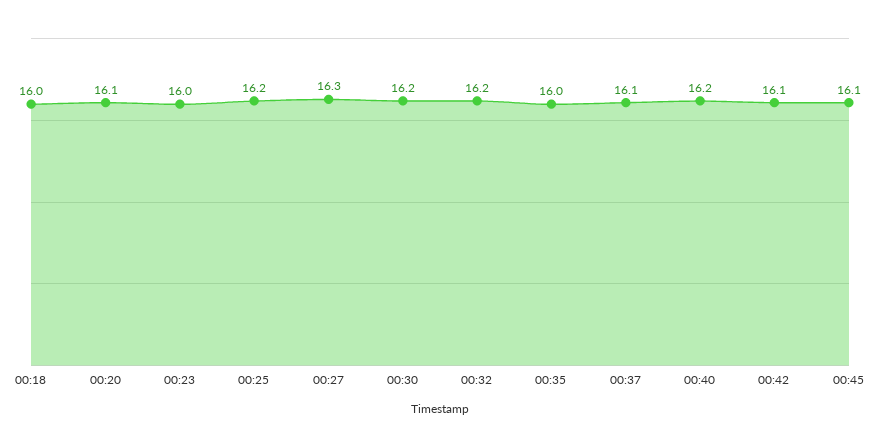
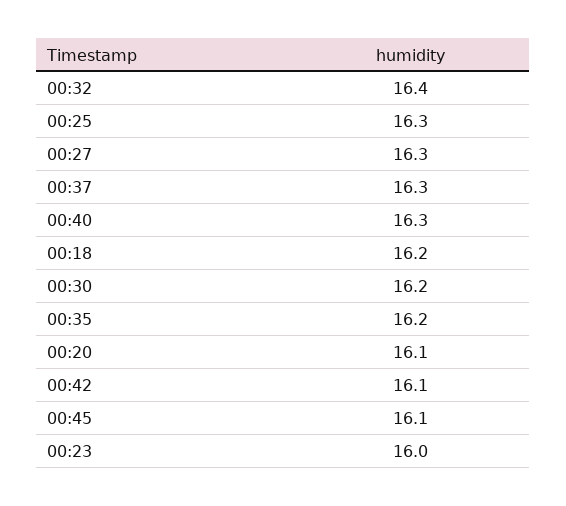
00:18: 16 -> 16.2
00:25: 16.2 -> 16.3
00:32: 16.2 -> 16.4
00:35: 16 -> 16.2
00:37: 16.1 -> 16.3
00:40: 16.2 -> 16.3

